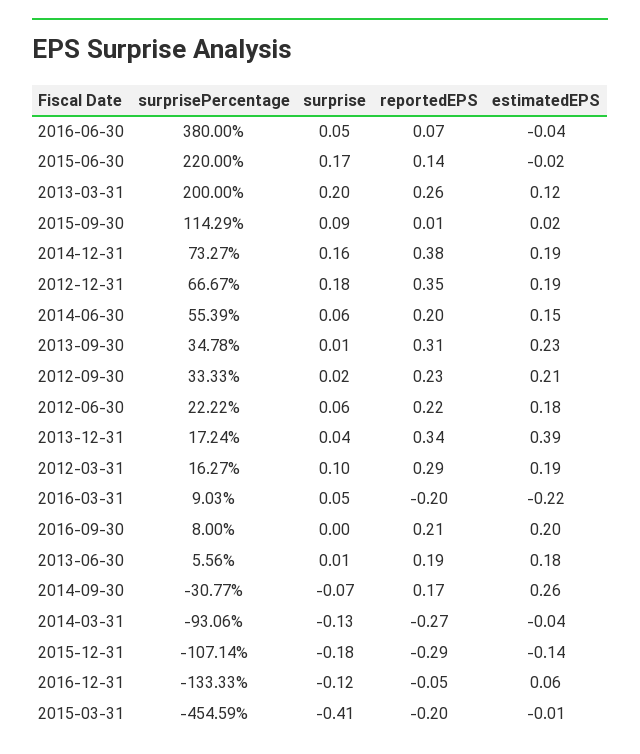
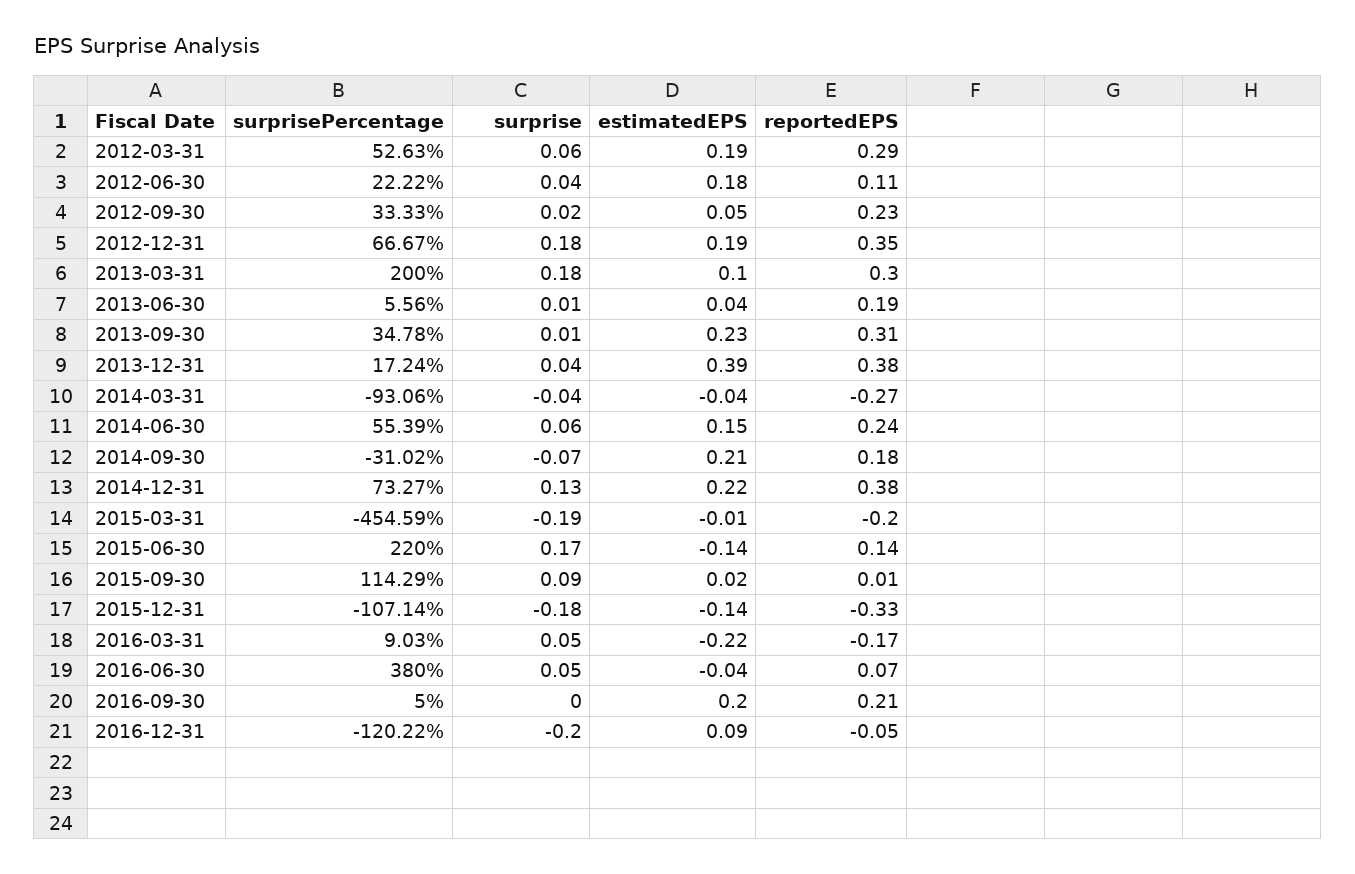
estimatedEPS, 2015-06-30: -0.02 -> -0.14
surprise, 2013-03-31: 0.2 -> 0.18
reportedEPS, 2013-03-31: 0.26 -> 0.3
estimatedEPS, 2013-03-31: 0.12 -> 0.1
surprise, 2014-12-31: 0.16 -> 0.13
estimatedEPS, 2014-12-31: 0.19 -> 0.22
reportedEPS, 2014-06-30: 0.2 -> 0.24
estimatedEPS, 2012-09-30: 0.21 -> 0.05
surprise, 2012-06-30: 0.06 -> 0.04
reportedEPS, 2012-06-30: 0.22 -> 0.11
reportedEPS, 2013-12-31: 0.34 -> 0.38
surprisePercentage, 2012-03-31: 16.27 -> 52.63
surprise, 2012-03-31: 0.1 -> 0.06
reportedEPS, 2016-03-31: -0.2 -> -0.17
surprisePercentage, 2016-09-30: 8 -> 5
estimatedEPS, 2013-06-30: 0.18 -> 0.04
surprisePercentage, 2014-09-30: -30.77 -> -31.02
reportedEPS, 2014-09-30: 0.17 -> 0.18
estimatedEPS, 2014-09-30: 0.26 -> 0.21
surprise, 2014-03-31: -0.13 -> -0.04
reportedEPS, 2015-12-31: -0.29 -> -0.33
surprisePercentage, 2016-12-31: -133.33 -> -120.22
surprise, 2016-12-31: -0.12 -> -0.2
estimatedEPS, 2016-12-31: 0.06 -> 0.09
surprise, 2015-03-31: -0.41 -> -0.19

